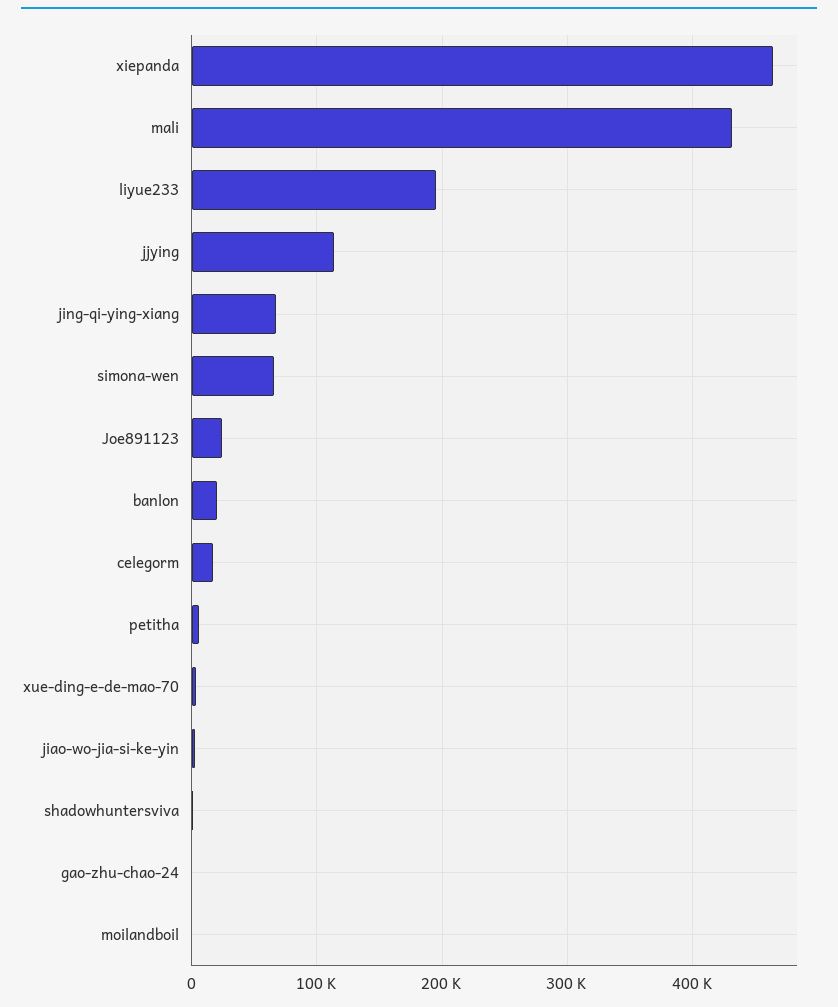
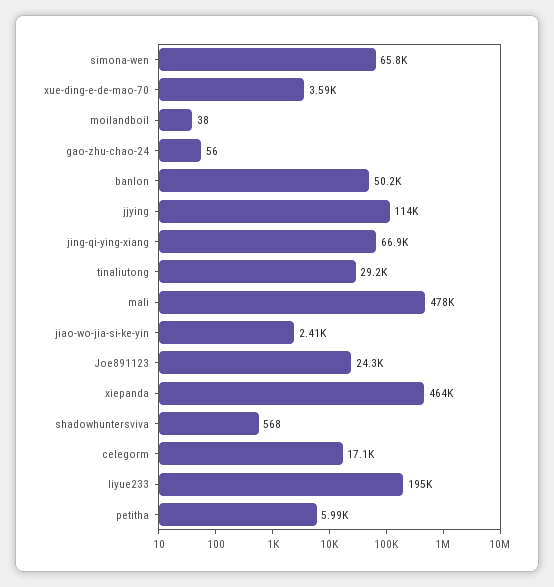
mali: 430000 -> 478000
banlon: 20000 -> 50200
tinaliutong: none -> 29200

